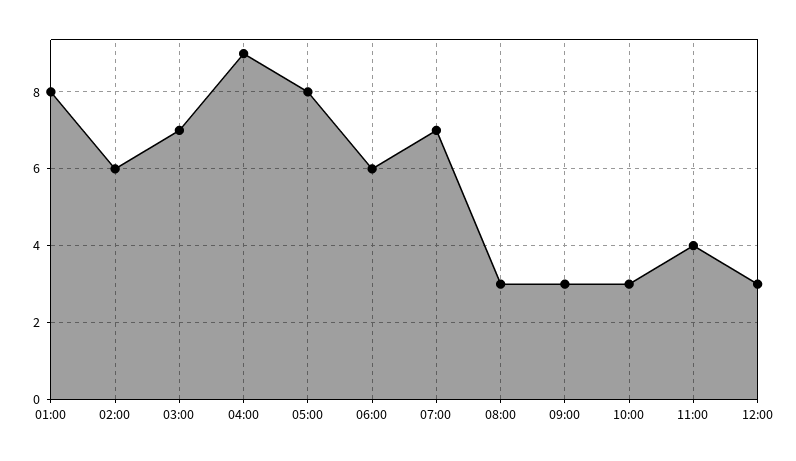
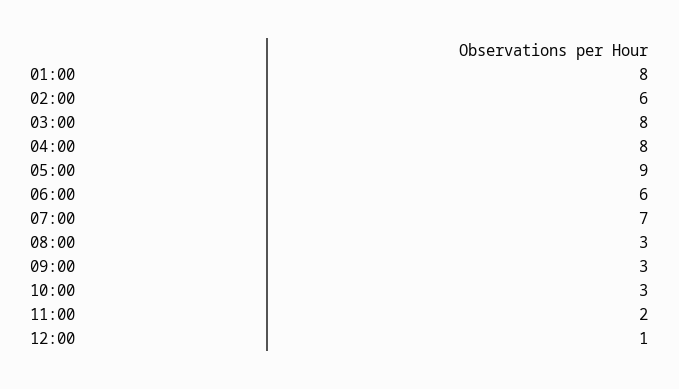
03:00: 7 -> 8
04:00: 9 -> 8
05:00: 8 -> 9
11:00: 4 -> 2
12:00: 3 -> 1

